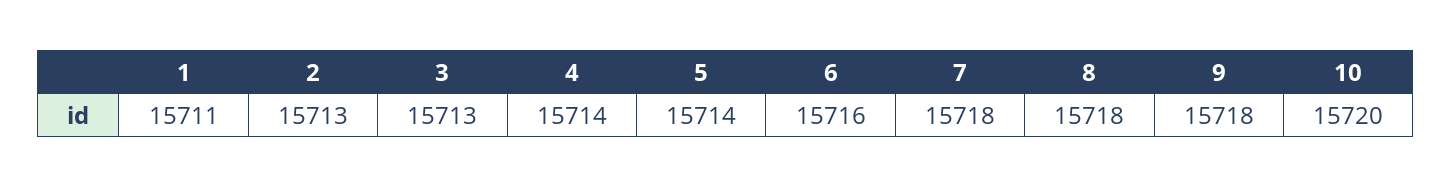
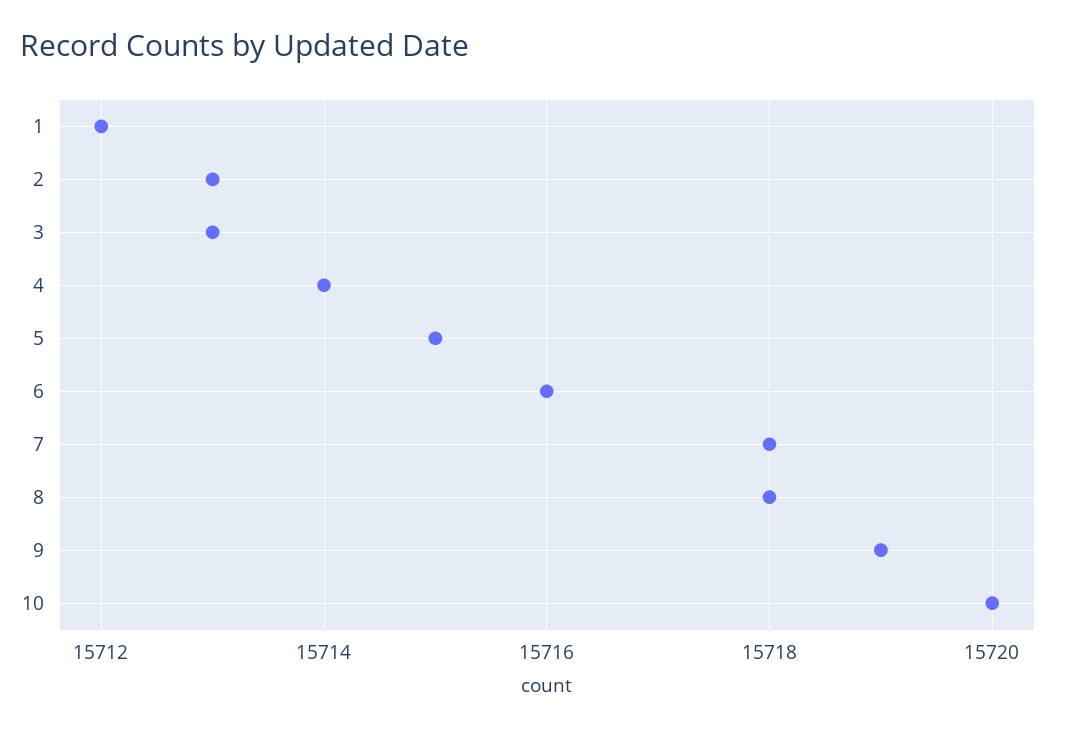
1: 15711 -> 15712
5: 15714 -> 15715
9: 15718 -> 15719

